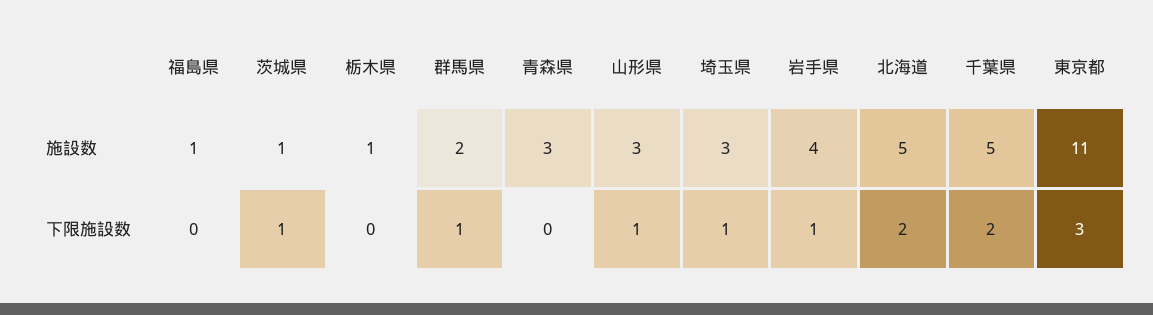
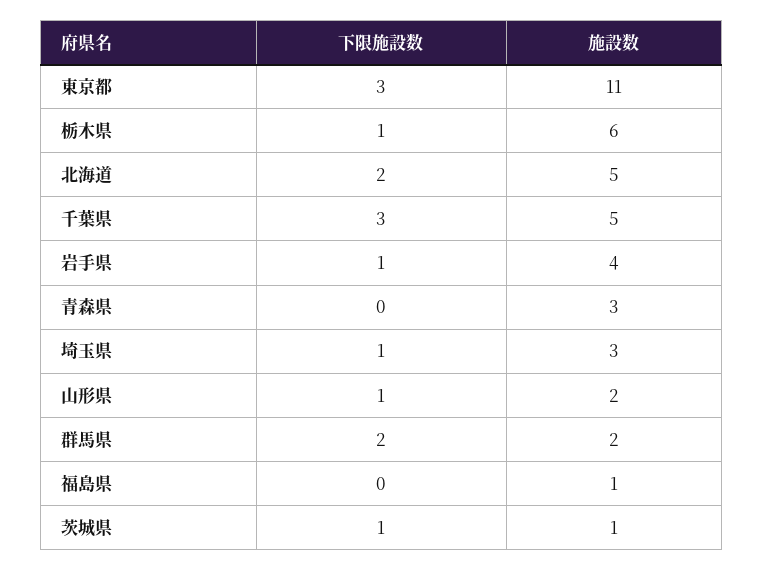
栃木県, 施設数: 1 -> 6
山形県, 施設数: 3 -> 2
栃木県, 下限施設数: 0 -> 1
群馬県, 下限施設数: 1 -> 2
千葉県, 下限施設数: 2 -> 3

